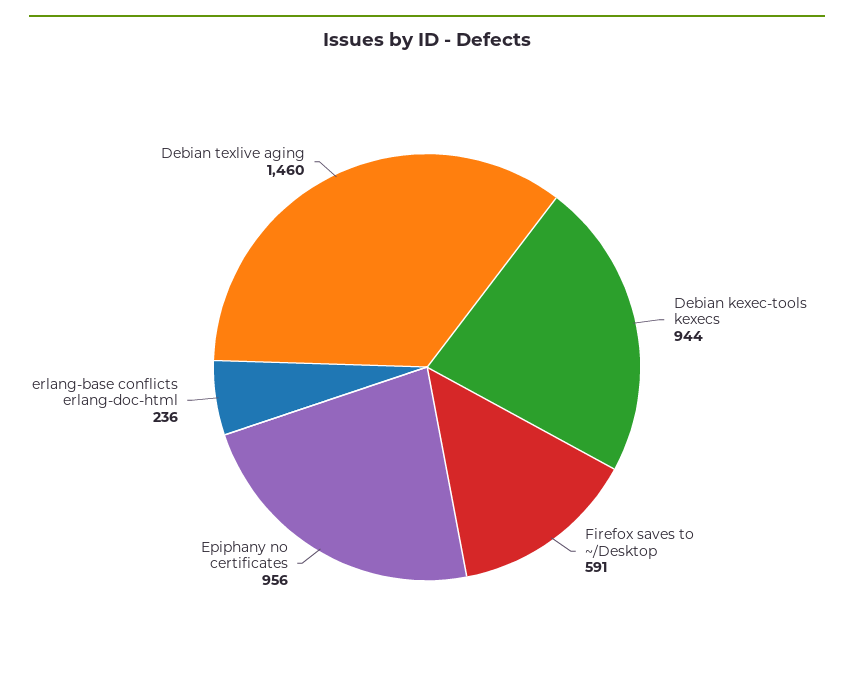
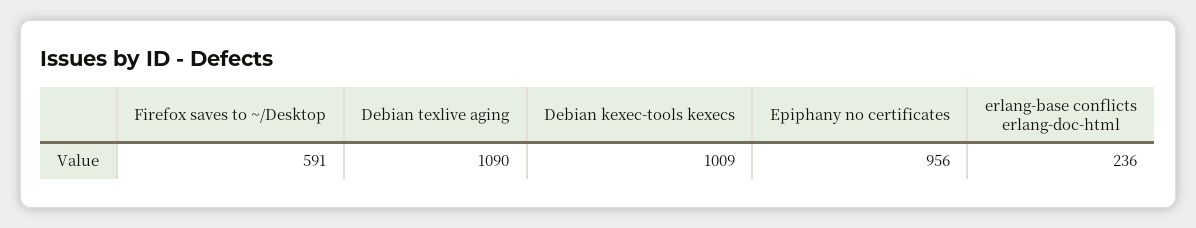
Debian kexec-tools kexecs: 944 -> 1009
Debian texlive aging: 1460 -> 1090

